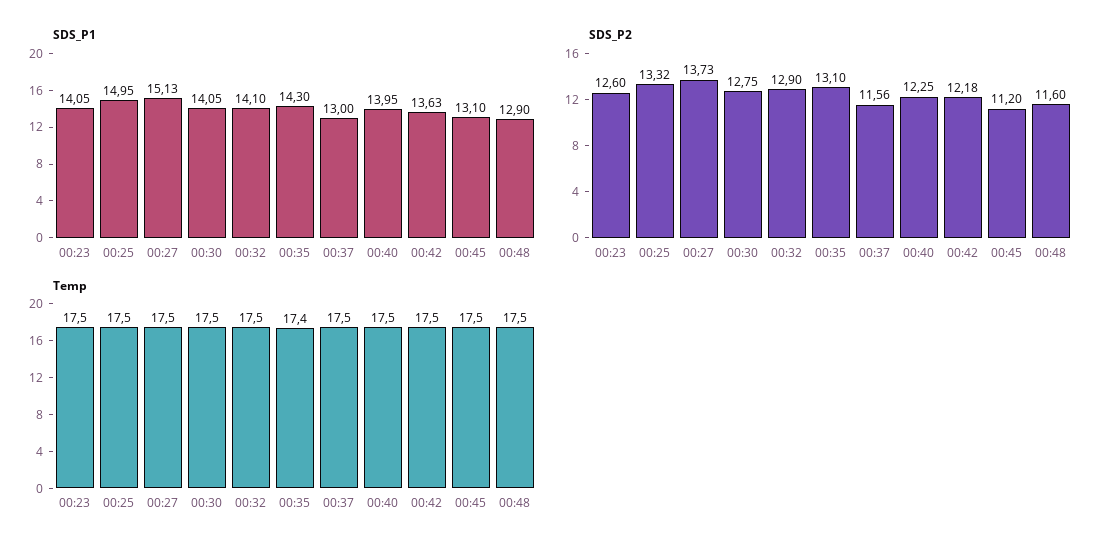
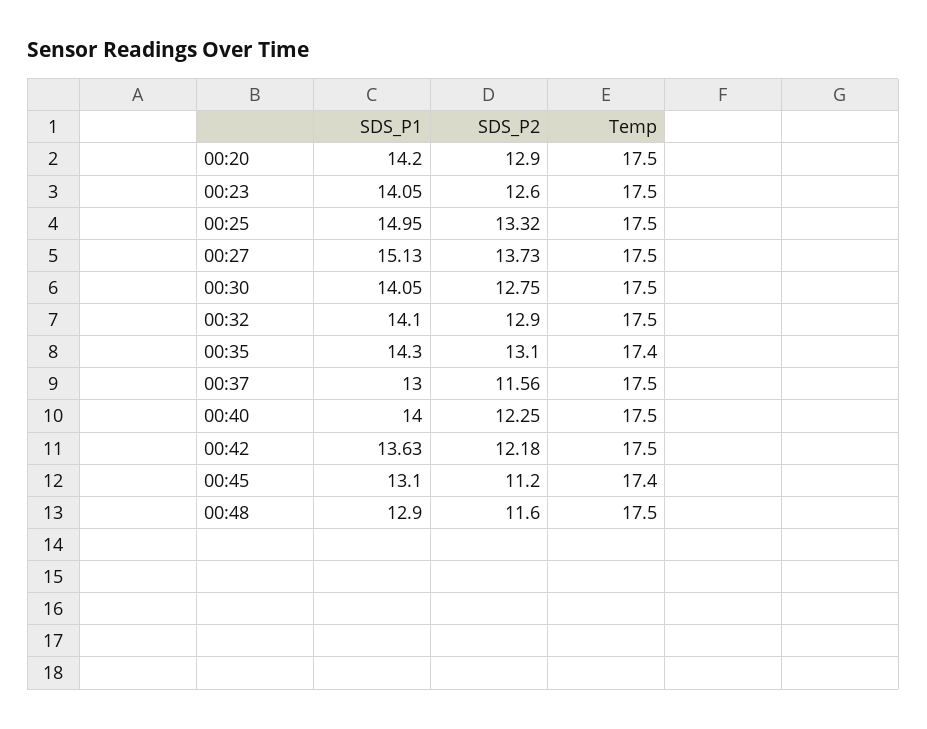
SDS_P1, 00:40: 13.95 -> 14
Temp, 00:45: 17.5 -> 17.4
SDS_P1, 00:20: none -> 14.2
SDS_P2, 00:20: none -> 12.9
Temp, 00:20: none -> 17.5

